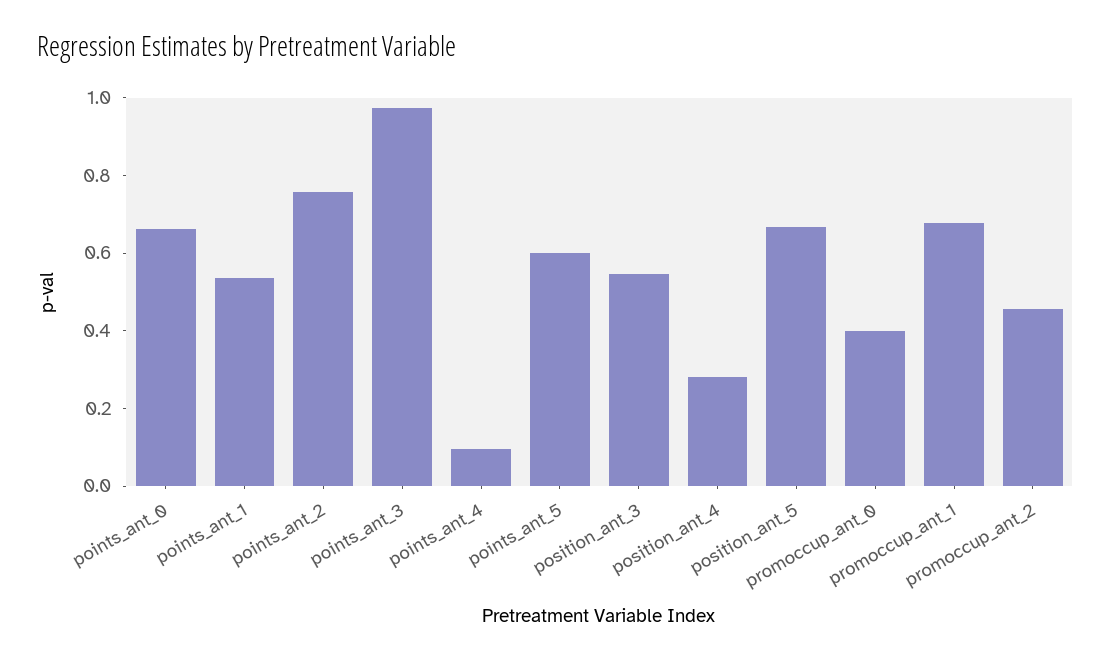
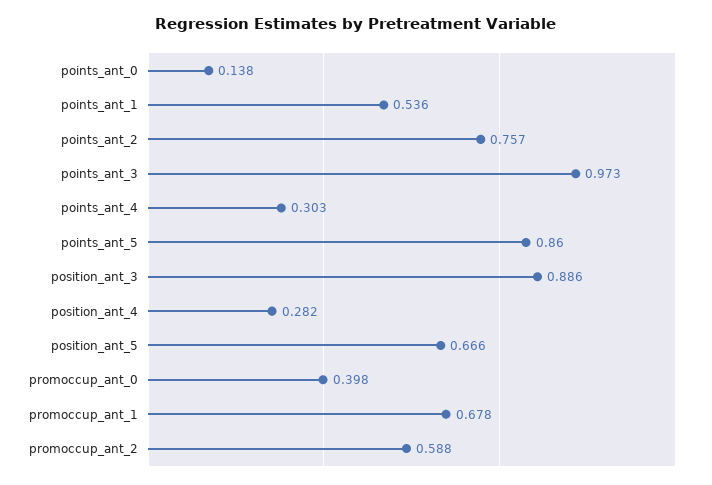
points_ant_0: 0.65 -> 0.138
points_ant_4: 0.1 -> 0.303
points_ant_5: 0.6 -> 0.86
position_ant_3: 0.55 -> 0.886
promoccup_ant_2: 0.45 -> 0.588

